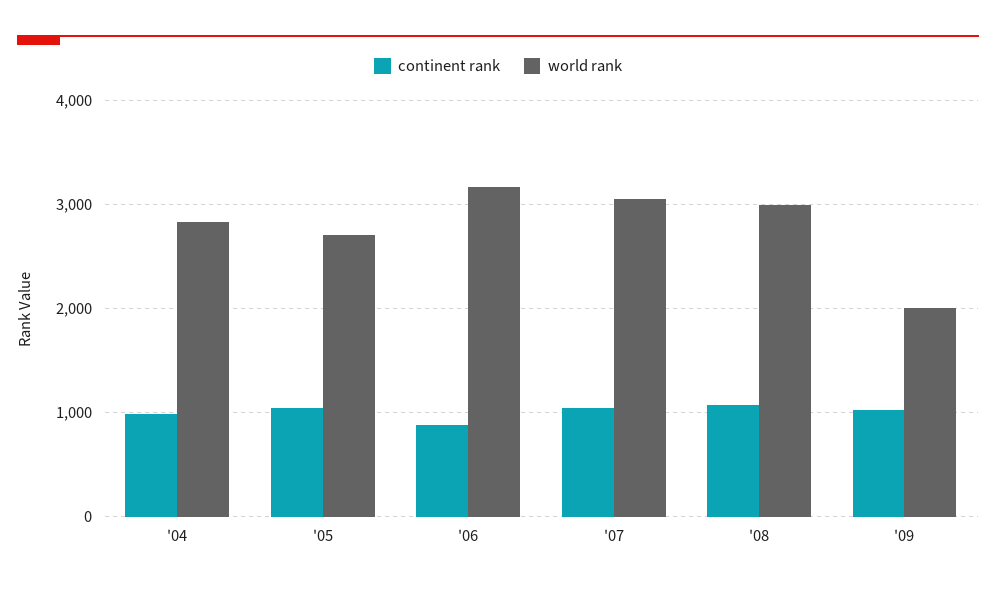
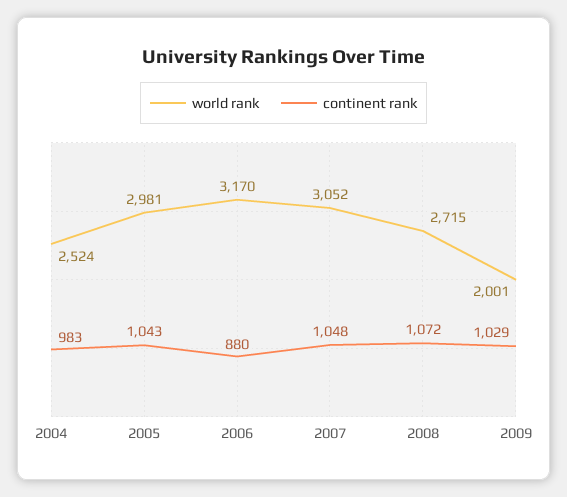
world rank, '04: 2800 -> 2524
world rank, '05: 2700 -> 2981
world rank, '08: 3000 -> 2715

